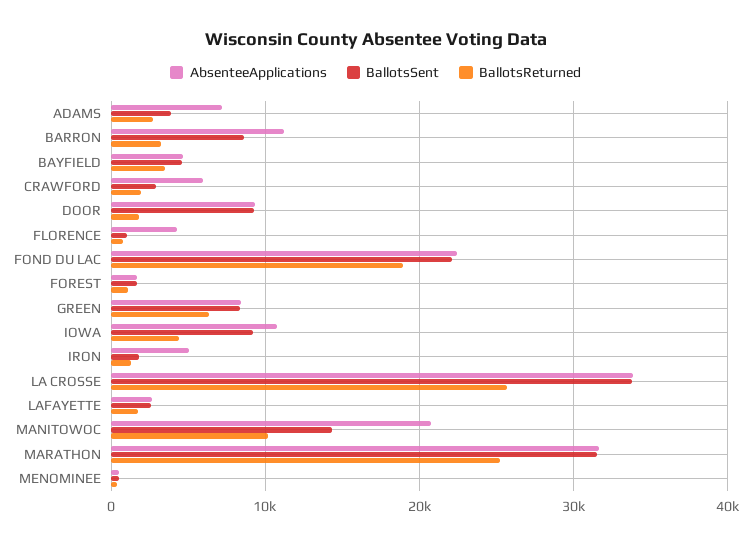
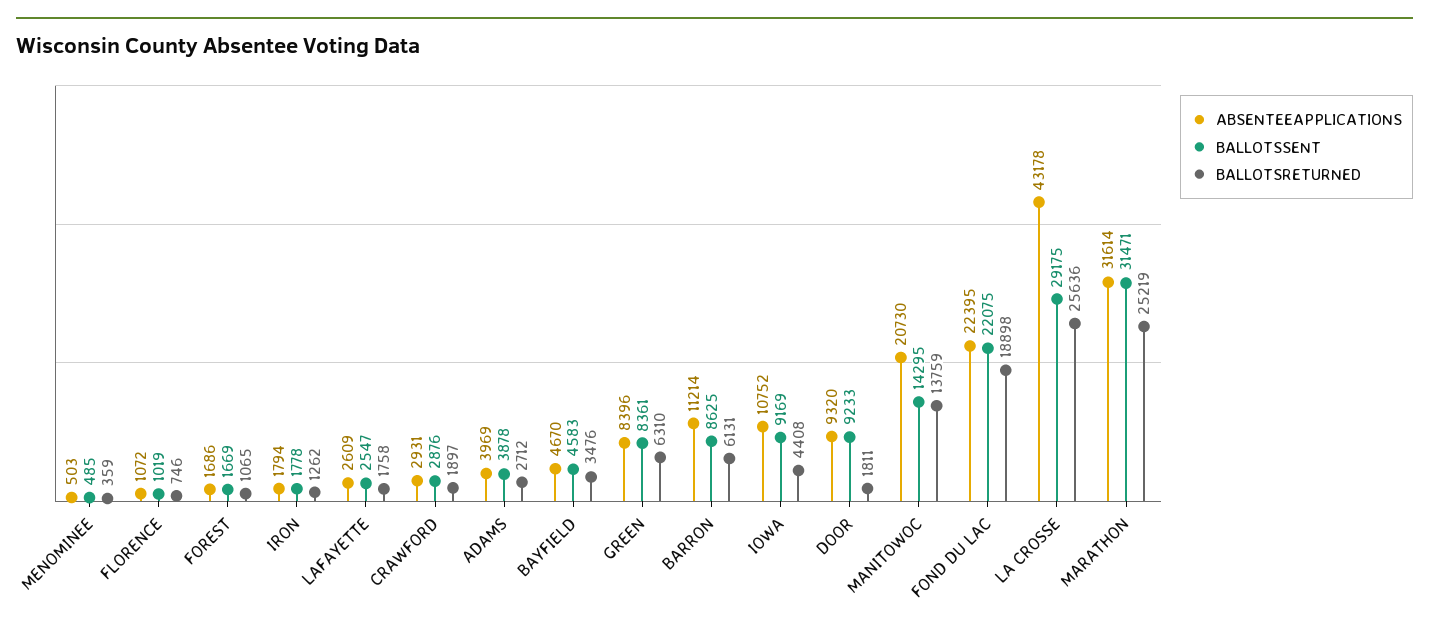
AbsenteeApplications, ADAMS: 7000 -> 3969
BallotsReturned, BARRON: 3000 -> 6131
AbsenteeApplications, CRAWFORD: 6000 -> 2931
AbsenteeApplications, FLORENCE: 4000 -> 1072
AbsenteeApplications, IRON: 5000 -> 1794
AbsenteeApplications, LA CROSSE: 34000 -> 43178
BallotsSent, LA CROSSE: 34000 -> 29175
BallotsReturned, MANITOWOC: 10000 -> 13759

